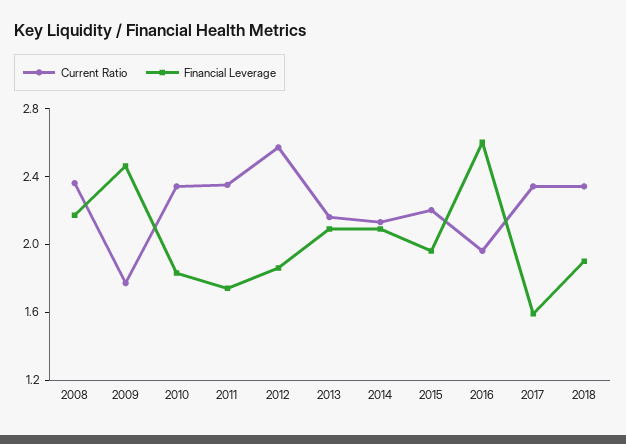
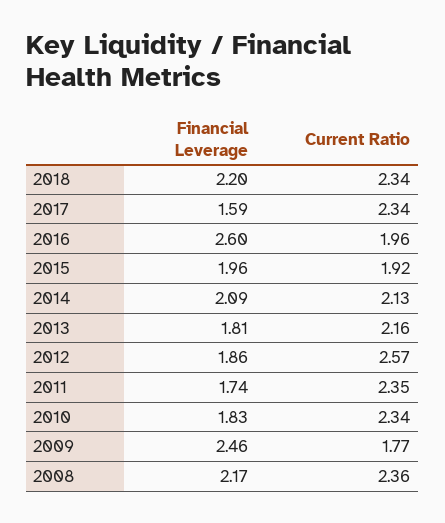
Financial Leverage, 2013: 2.1 -> 1.81
Current Ratio, 2015: 2.2 -> 1.92
Financial Leverage, 2018: 1.9 -> 2.2

